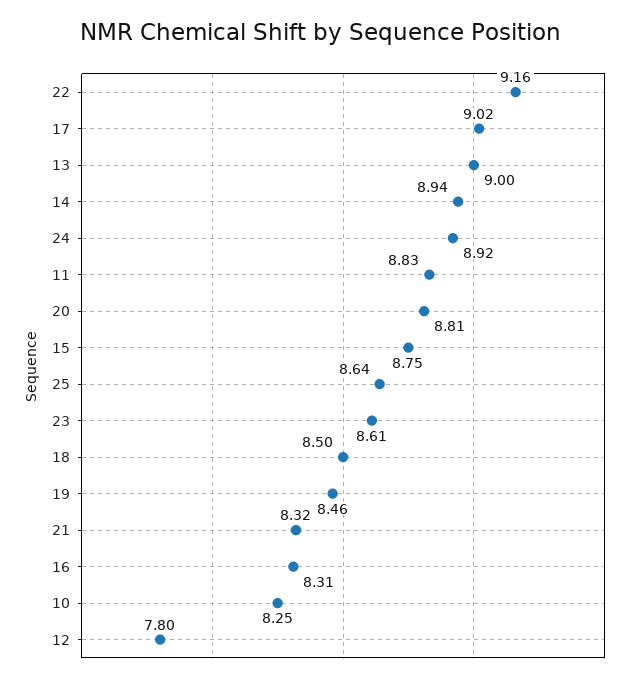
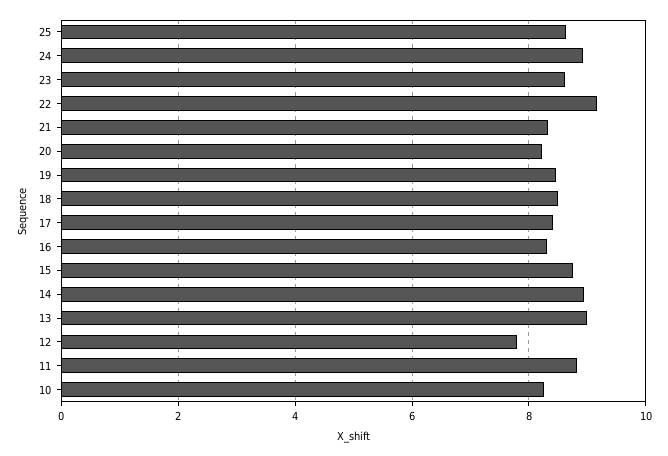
17: 9.02 -> 8.4
20: 8.81 -> 8.2

